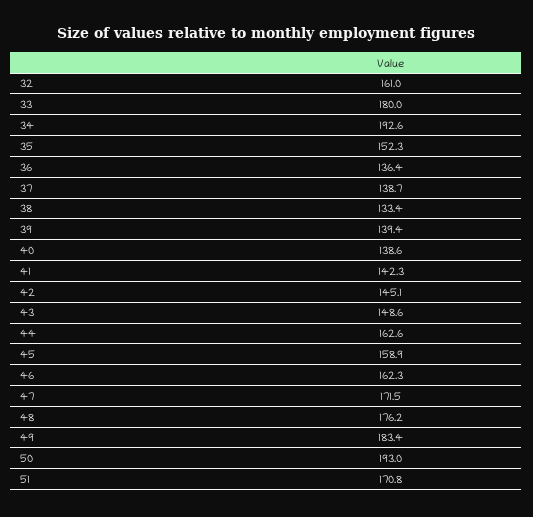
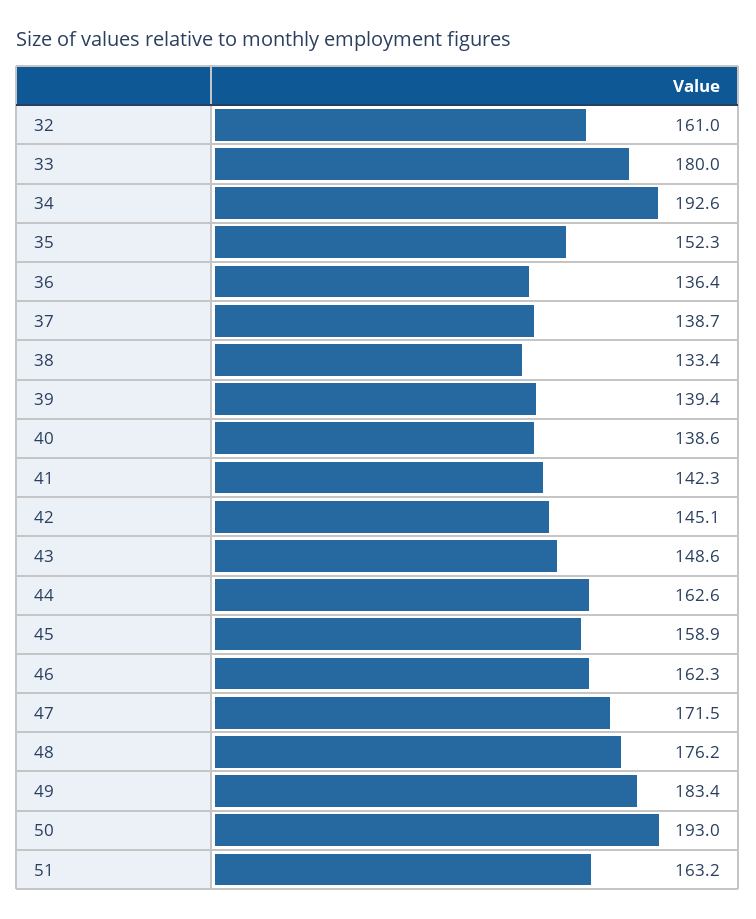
51: 170.8 -> 163.2

